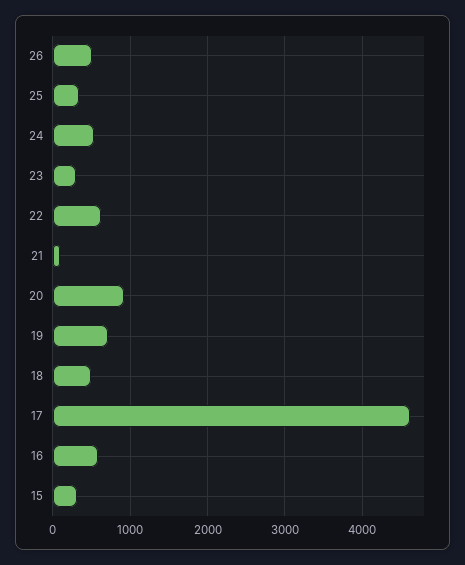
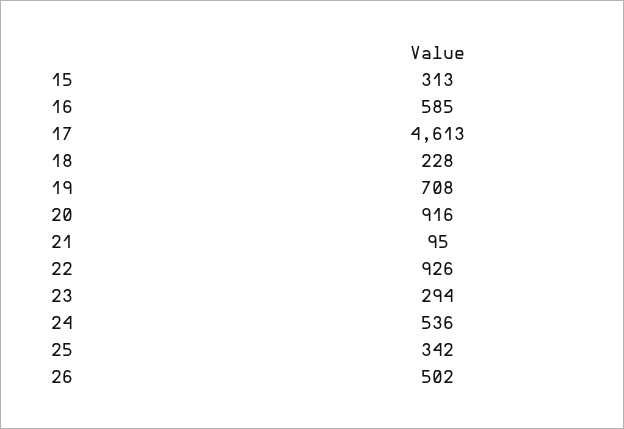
22: 600 -> 926
18: 500 -> 228

